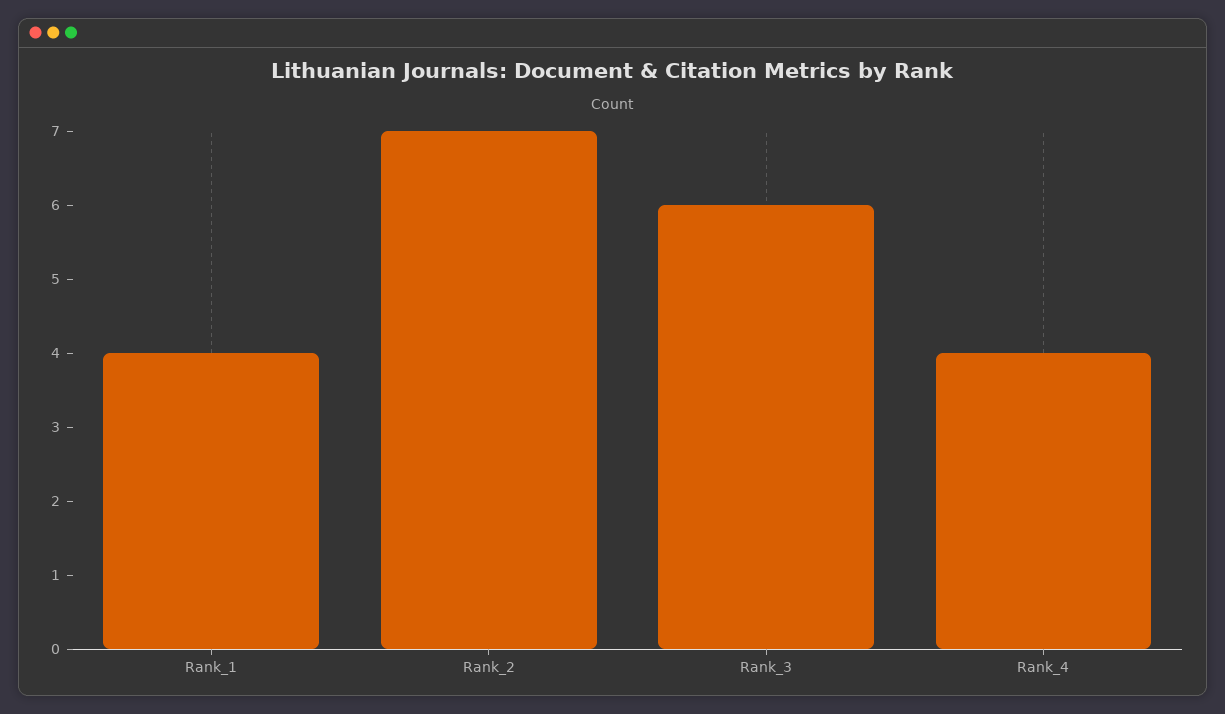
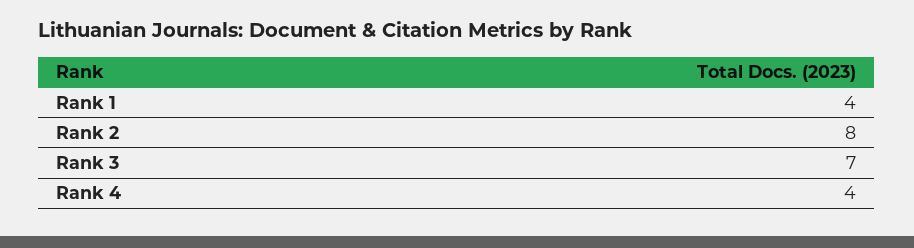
Rank_2: 7 -> 8
Rank_3: 6 -> 7

